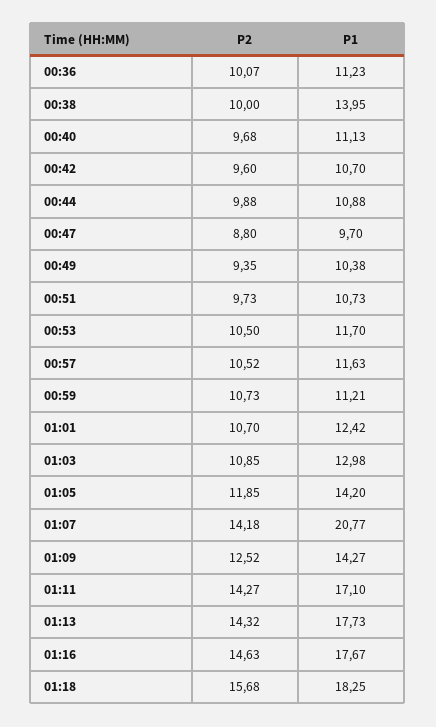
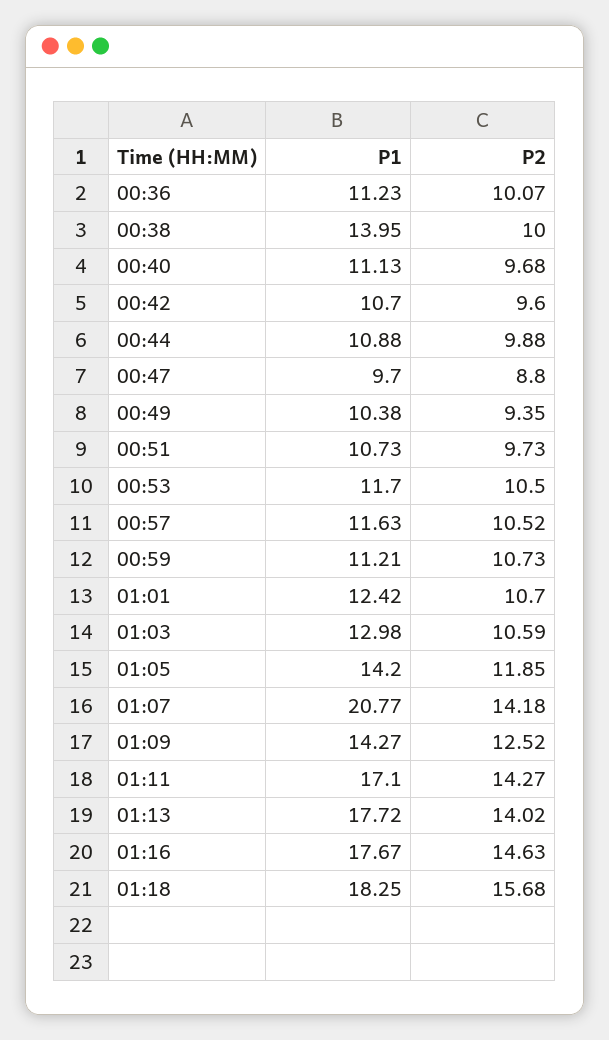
P2, 01:03: 10.85 -> 10.59
P2, 01:13: 14.32 -> 14.02
P1, 01:13: 17.73 -> 17.72

